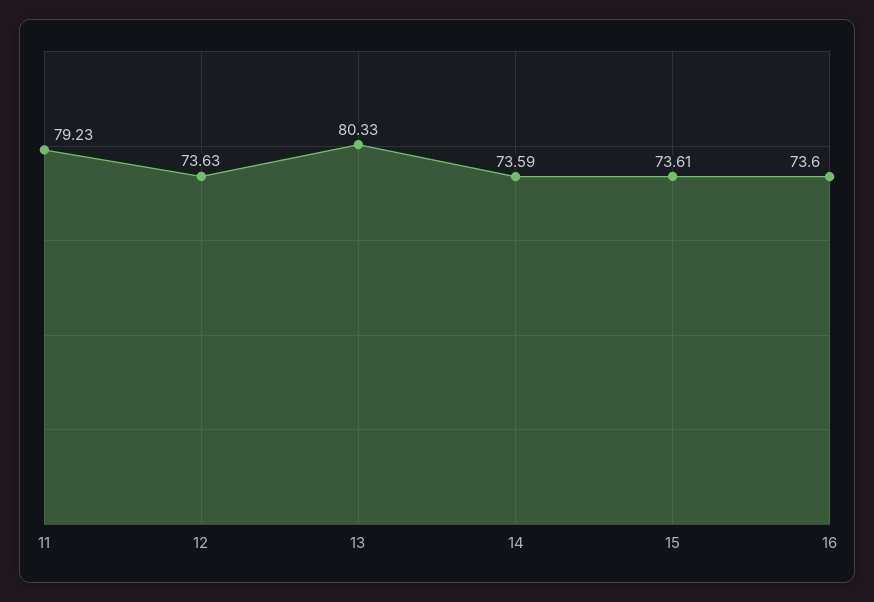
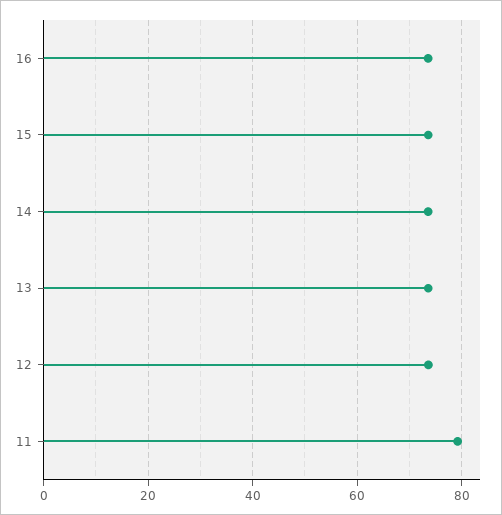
13: 80.33 -> 74

